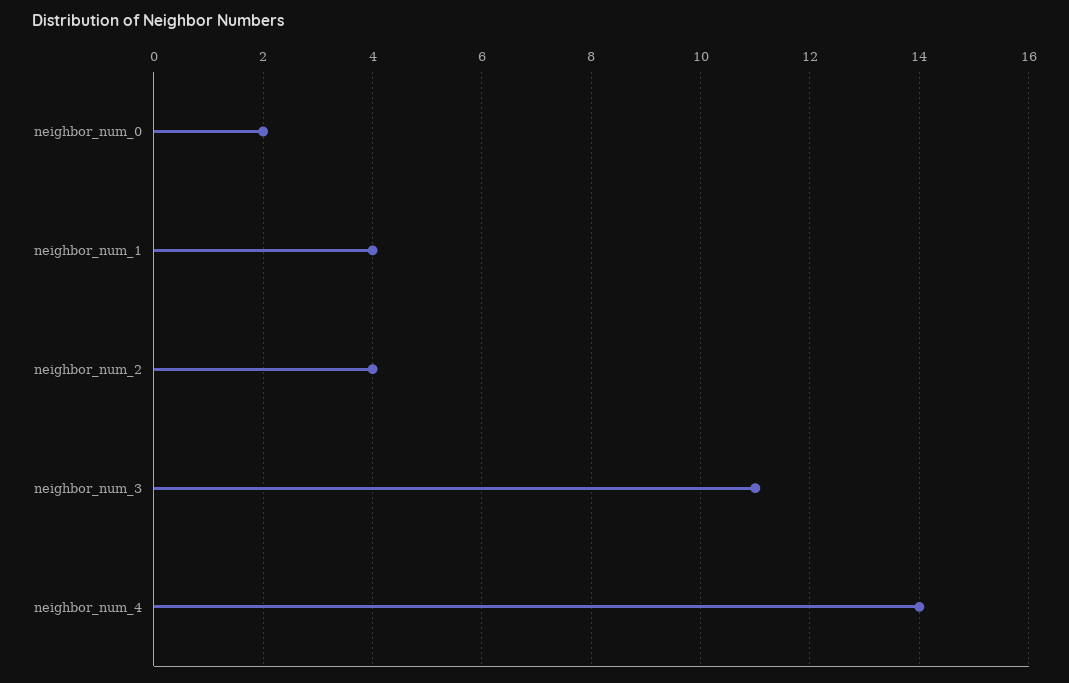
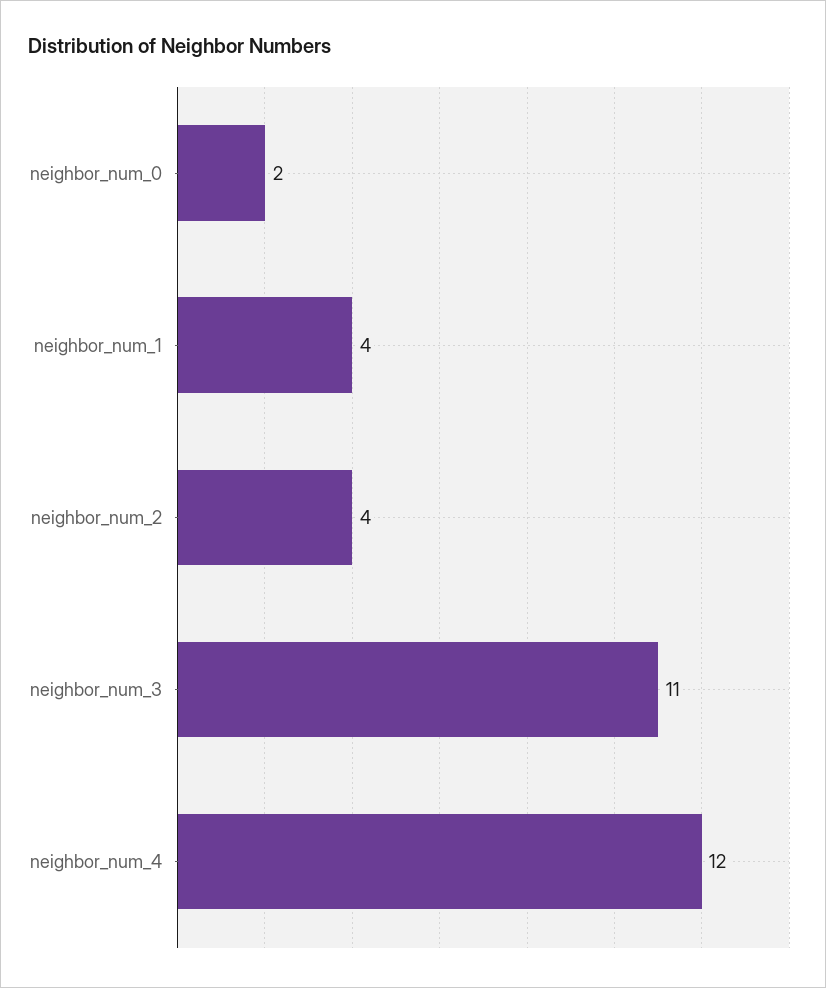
neighbor_num_4: 14 -> 12

